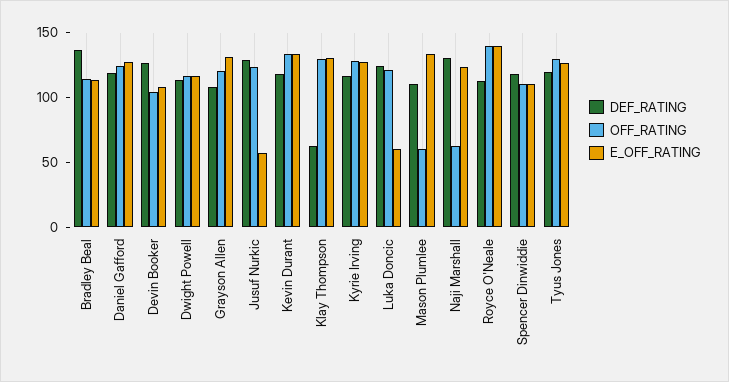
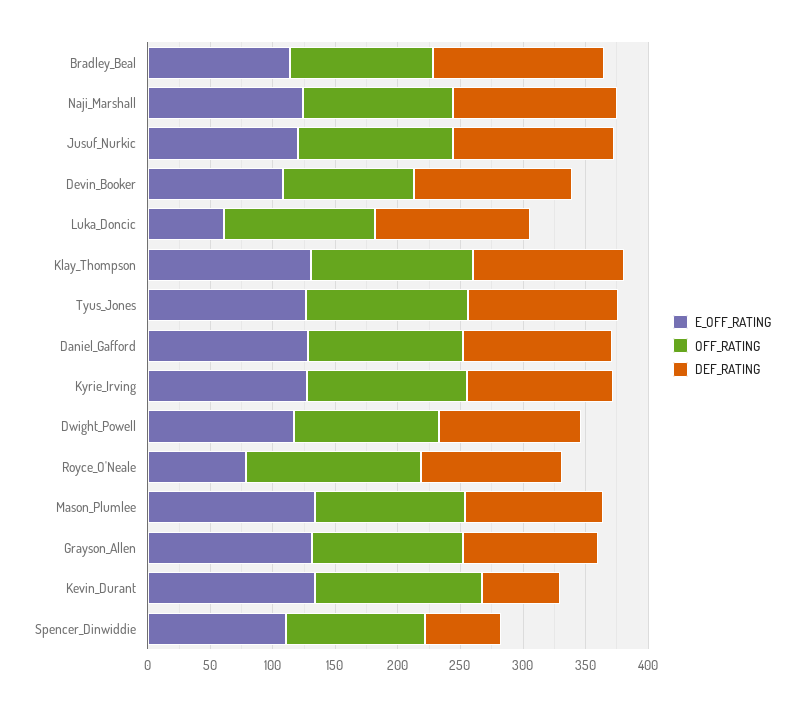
E_OFF_RATING, Jusuf Nurkic: 60 -> 120
DEF_RATING, Kevin Durant: 120 -> 60
DEF_RATING, Klay Thompson: 60 -> 120
OFF_RATING, Mason Plumlee: 60 -> 120
OFF_RATING, Naji Marshall: 60 -> 120
E_OFF_RATING, Royce O'Neale: 140 -> 80
DEF_RATING, Spencer Dinwiddie: 120 -> 60

